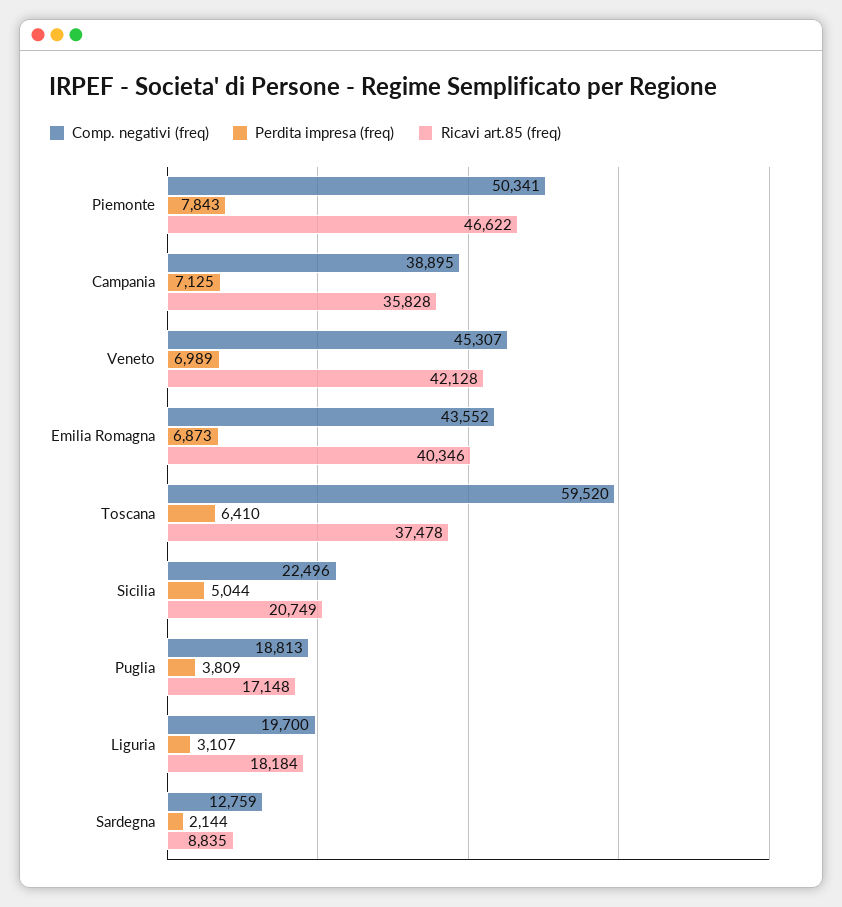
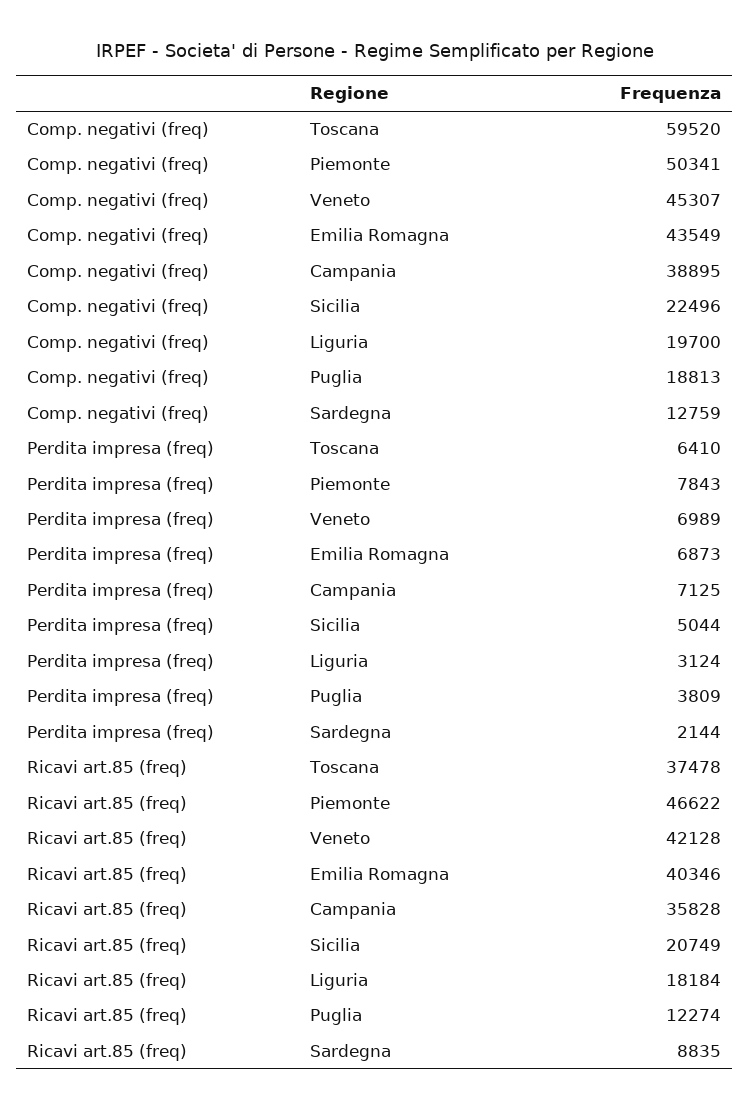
Comp. negativi (freq), Emilia Romagna: 43552 -> 43549
Ricavi art.85 (freq), Puglia: 17148 -> 12274
Perdita impresa (freq), Liguria: 3107 -> 3124

